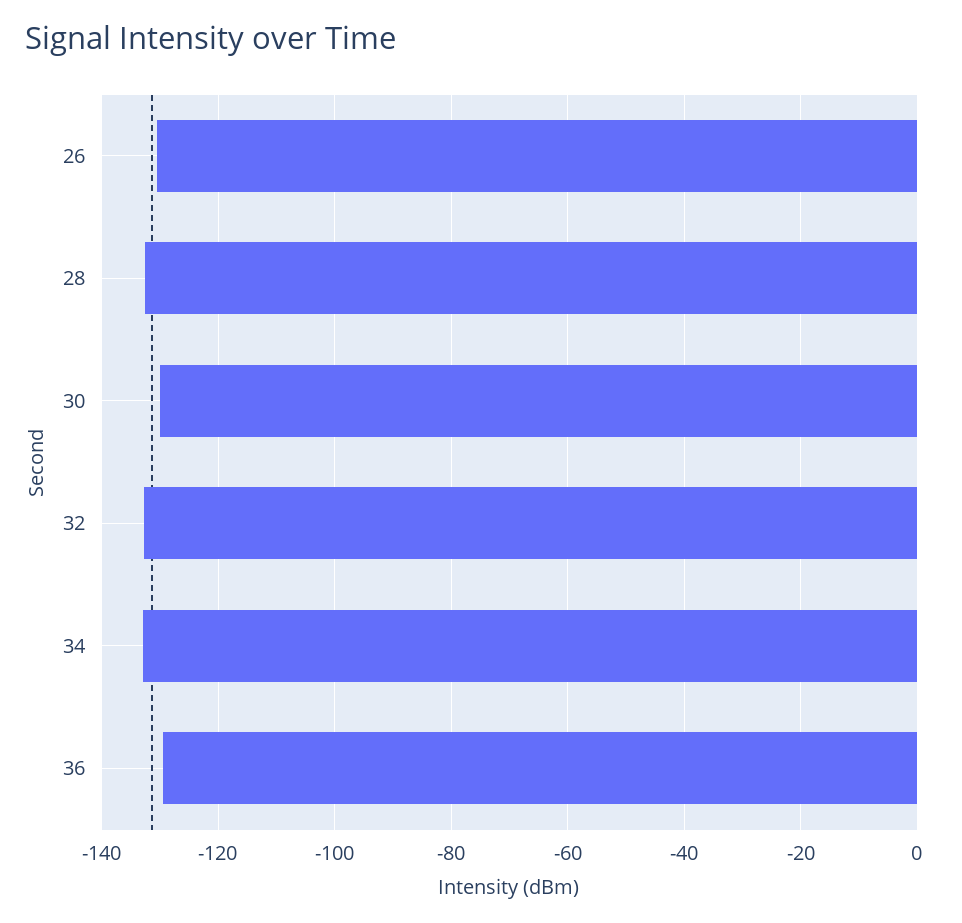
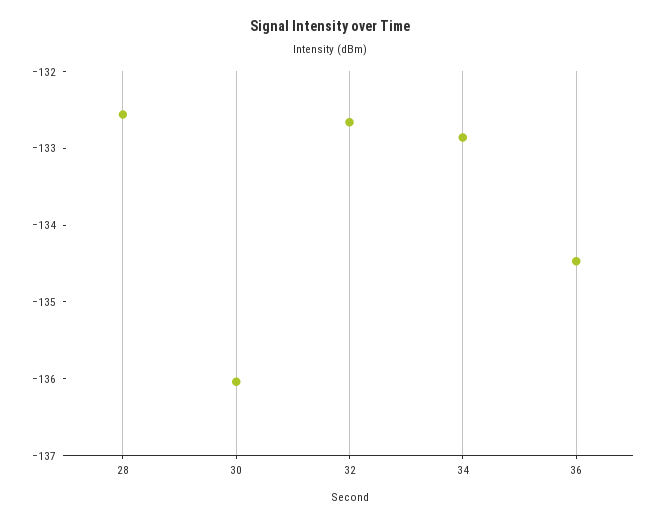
26: -130 -> none
30: -130 -> -136
36: -130 -> -134.4

